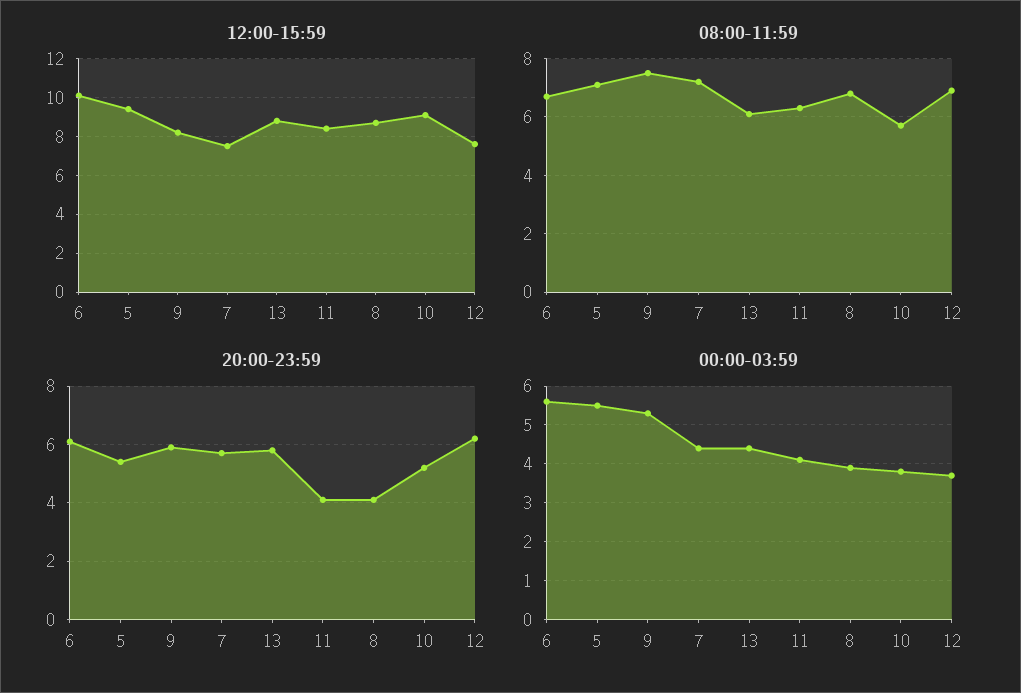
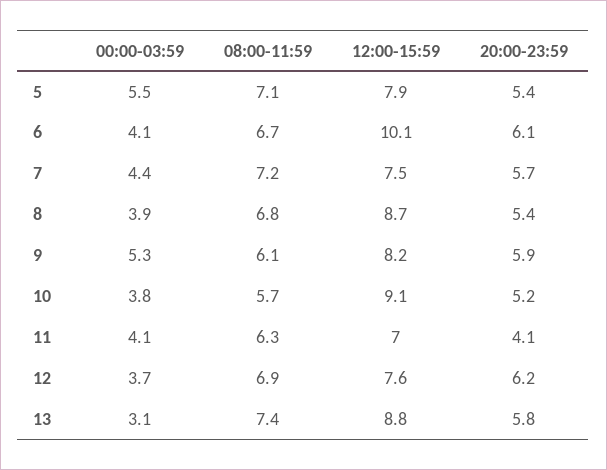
12:00-15:59, 5: 9.5 -> 7.9
12:00-15:59, 11: 8.5 -> 7
08:00-11:59, 9: 7.5 -> 6.1
08:00-11:59, 13: 6 -> 7.4
20:00-23:59, 8: 4 -> 5.4
00:00-03:59, 6: 5.5 -> 4.1
00:00-03:59, 13: 4.5 -> 3.1

